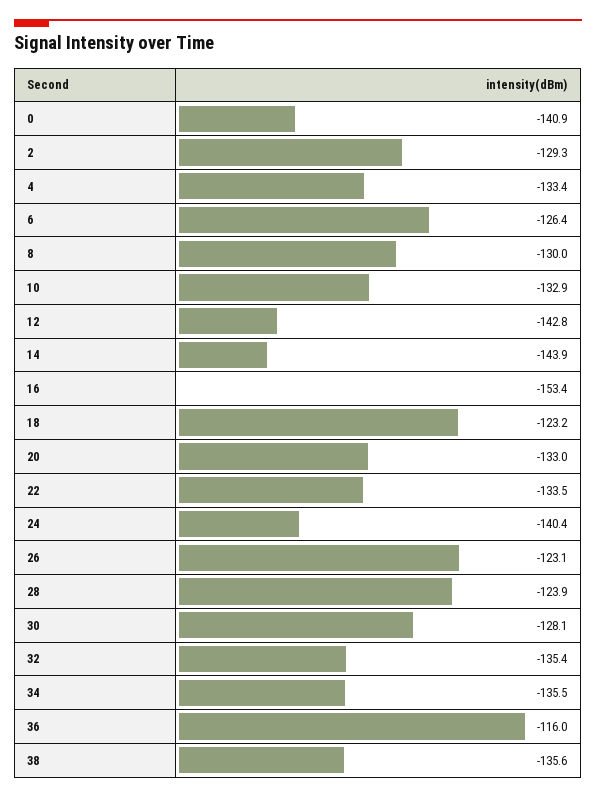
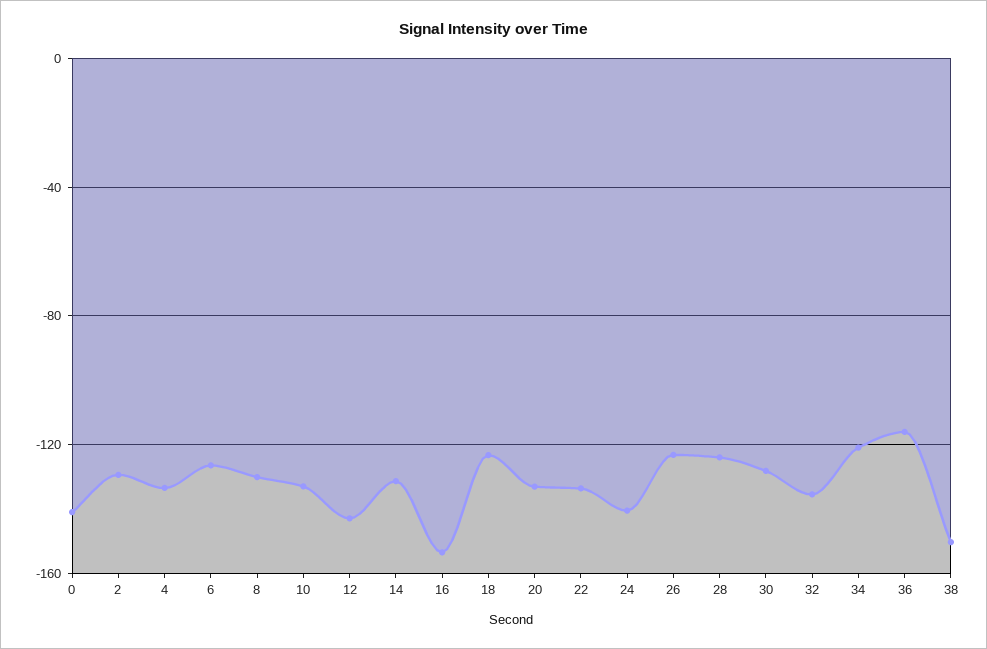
14: -143.9 -> -130
34: -135.5 -> -120
38: -135.6 -> -150

